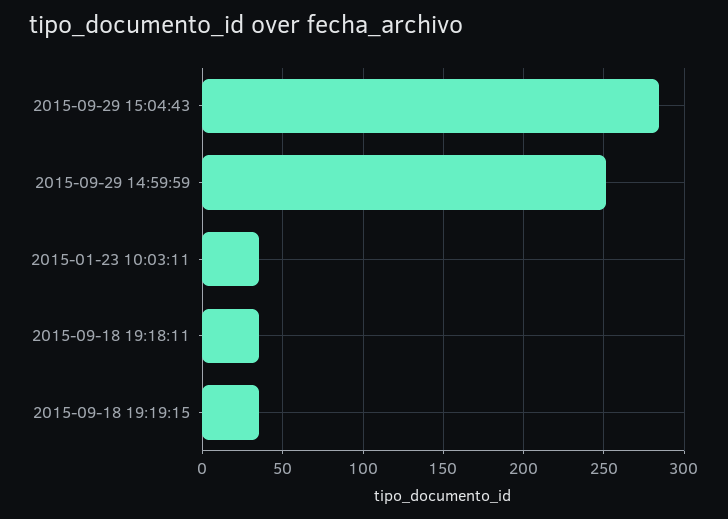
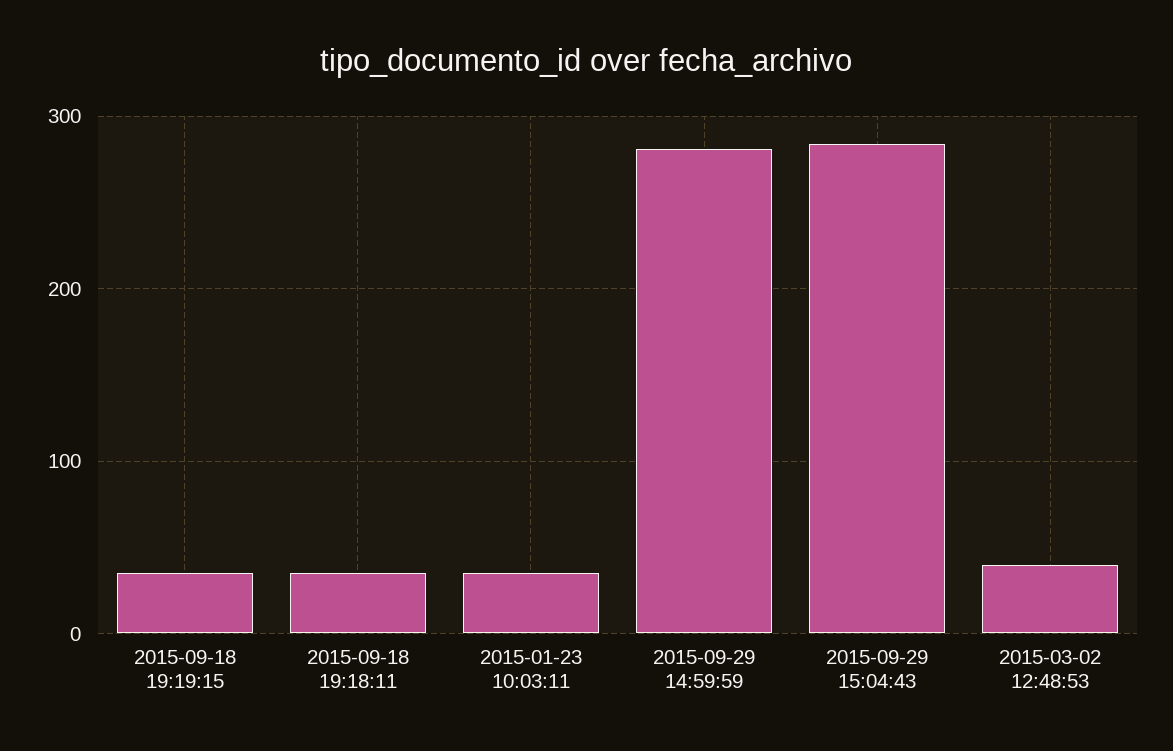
2015-09-29 14:59:59: 250 -> 280
2015-03-02 12:48:53: none -> 40

